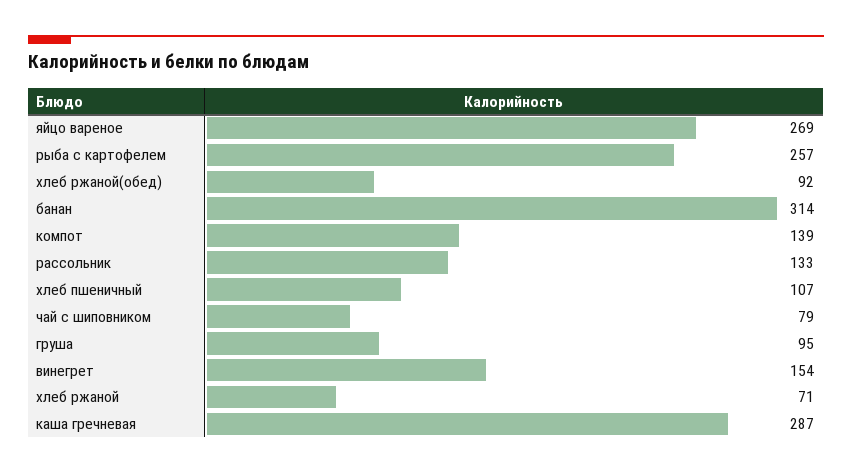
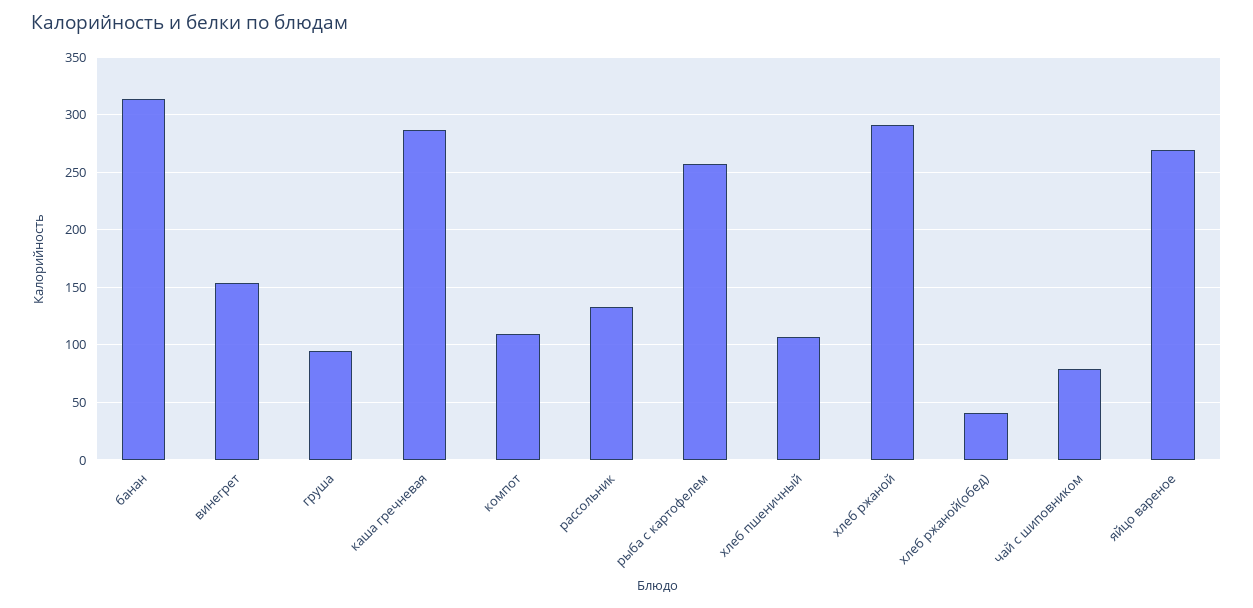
хлеб ржаной(обед): 92 -> 40
компот: 139 -> 110
хлеб ржаной: 71 -> 290

